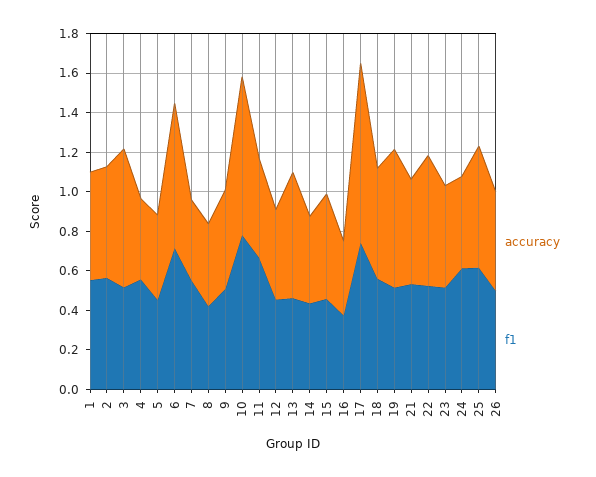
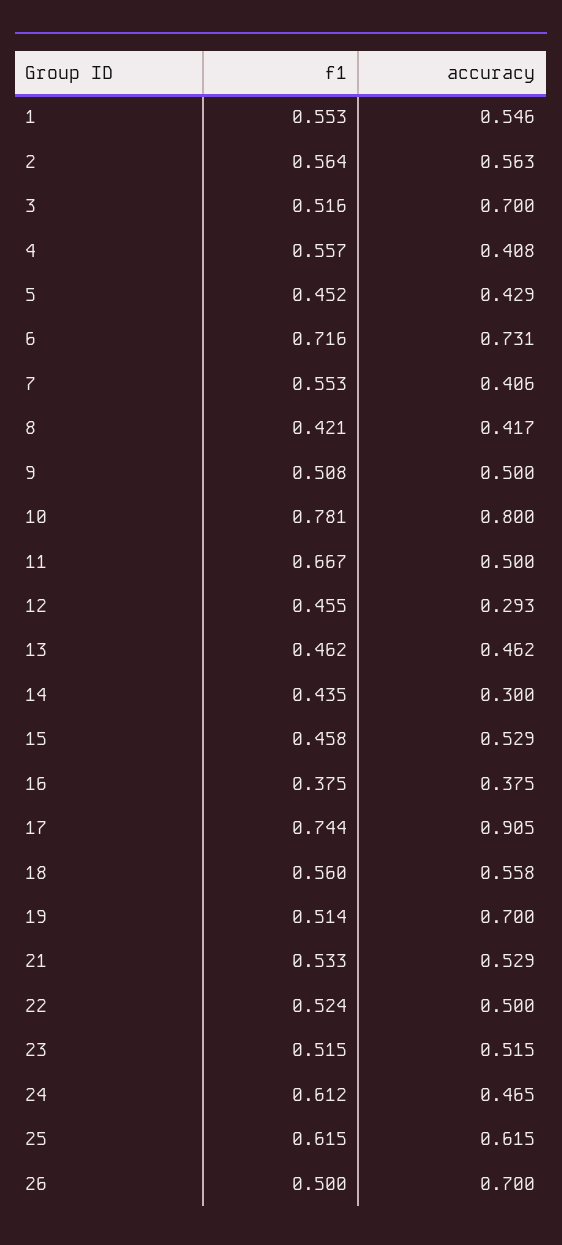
accuracy, 12: 0.45 -> 0.293
accuracy, 13: 0.65 -> 0.462
accuracy, 14: 0.45 -> 0.3
accuracy, 22: 0.65 -> 0.5
accuracy, 26: 0.5 -> 0.7

